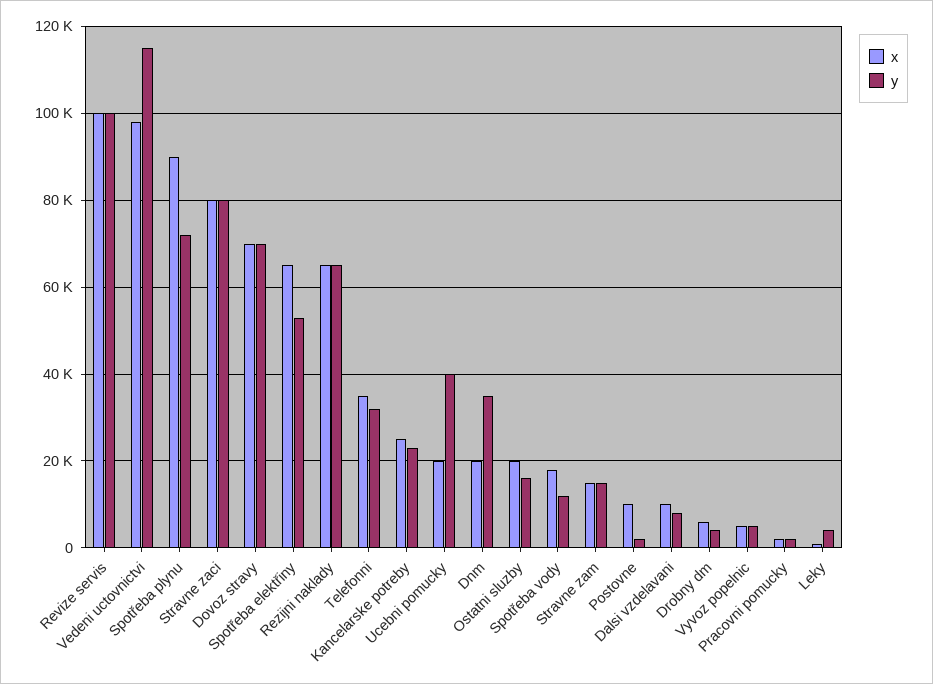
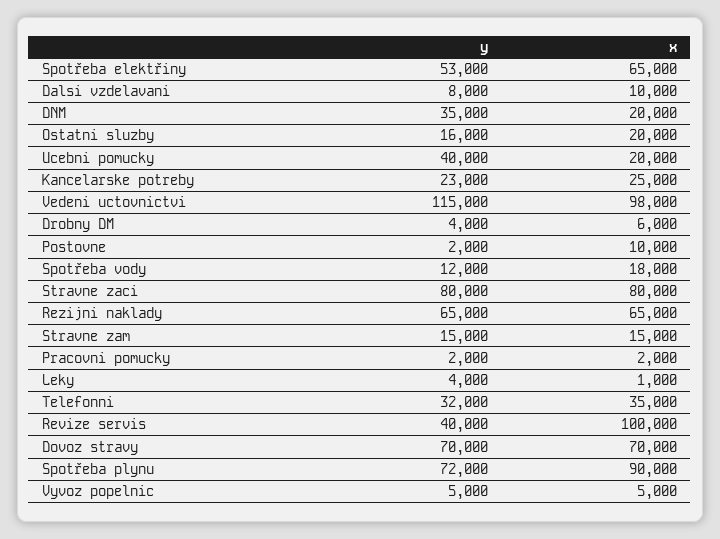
y, Revize servis: 100000 -> 40000

